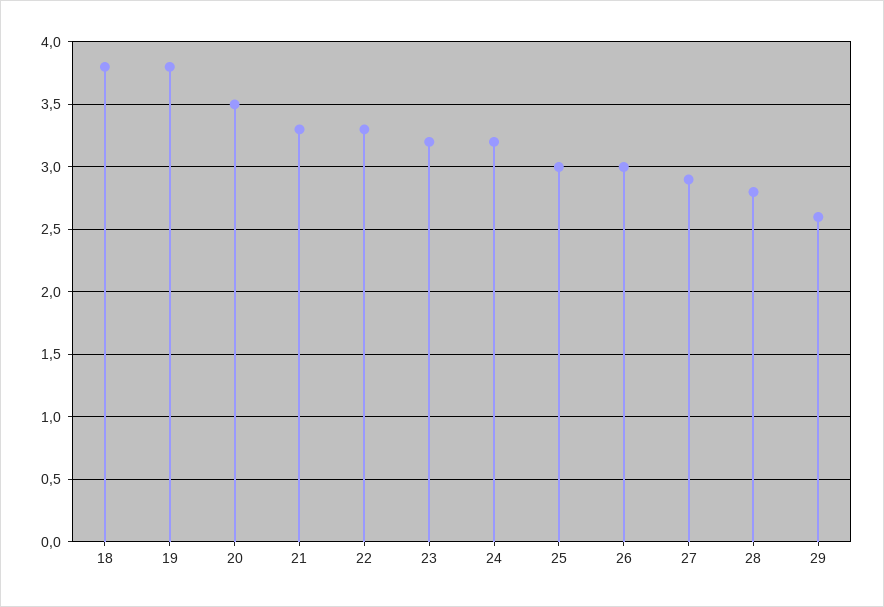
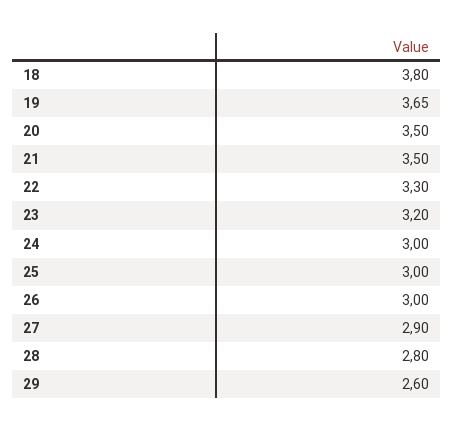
19: 3.8 -> 3.65
21: 3.3 -> 3.5
24: 3.2 -> 3

